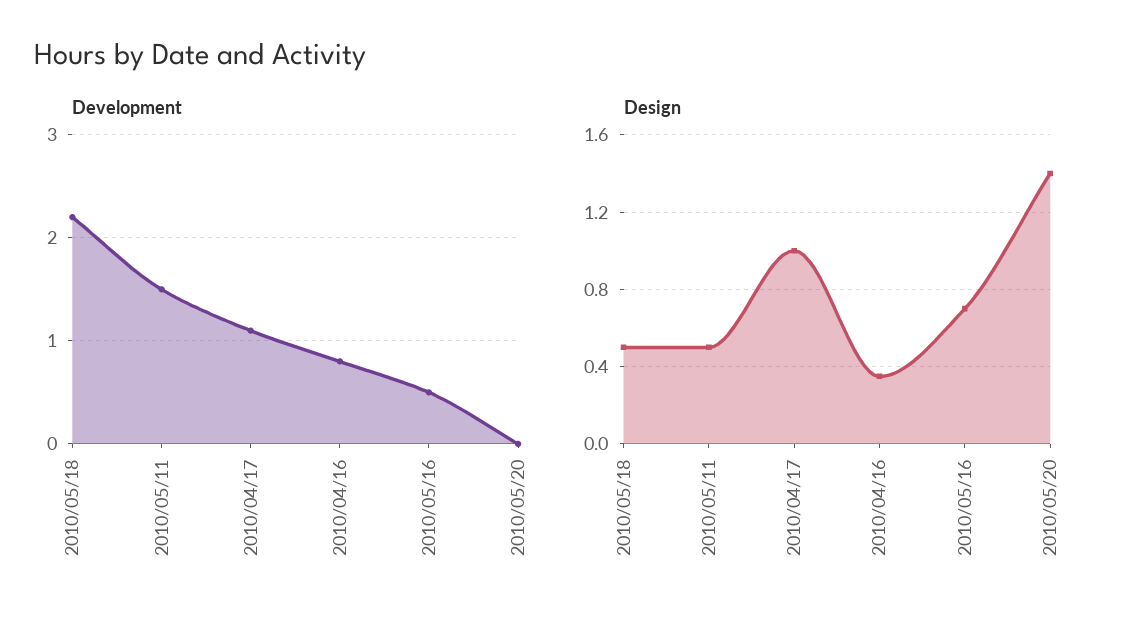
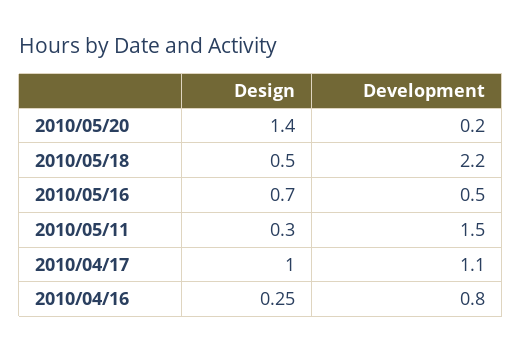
Development, 2010/05/20: 0 -> 0.2
Design, 2010/05/11: 0.5 -> 0.3
Design, 2010/04/16: 0.35 -> 0.25

